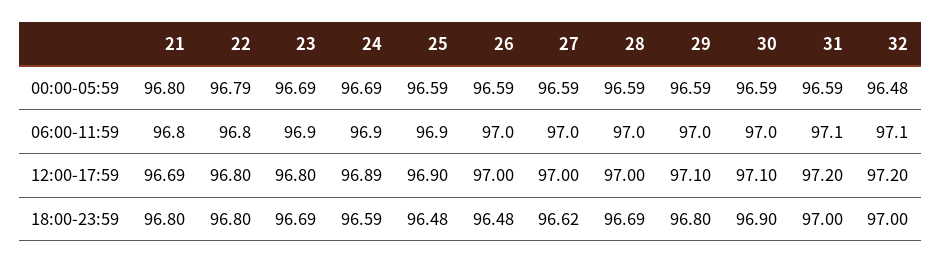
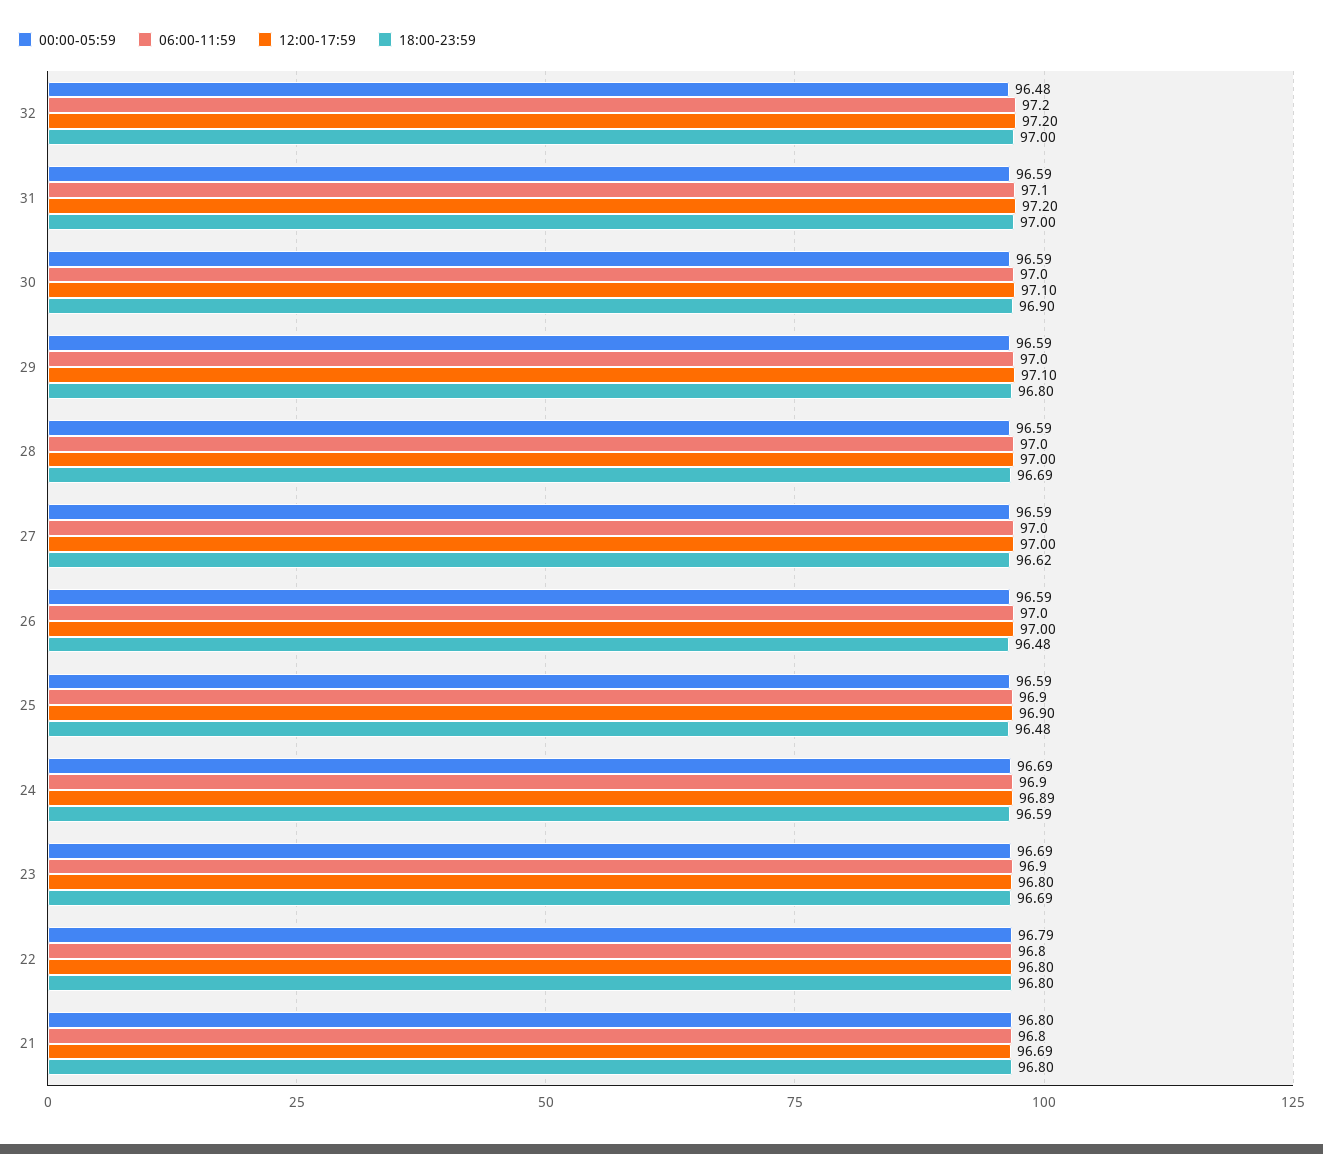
06:00-11:59, 32: 97.1 -> 97.2

